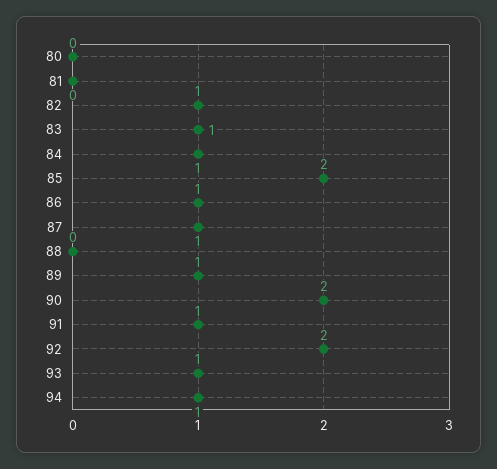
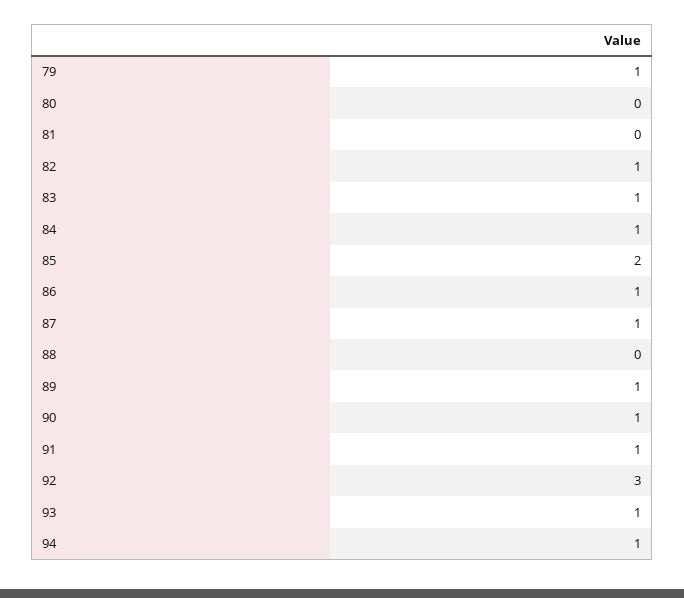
90: 2 -> 1
92: 2 -> 3
79: none -> 1

